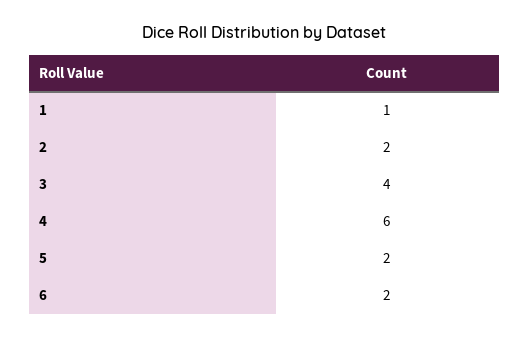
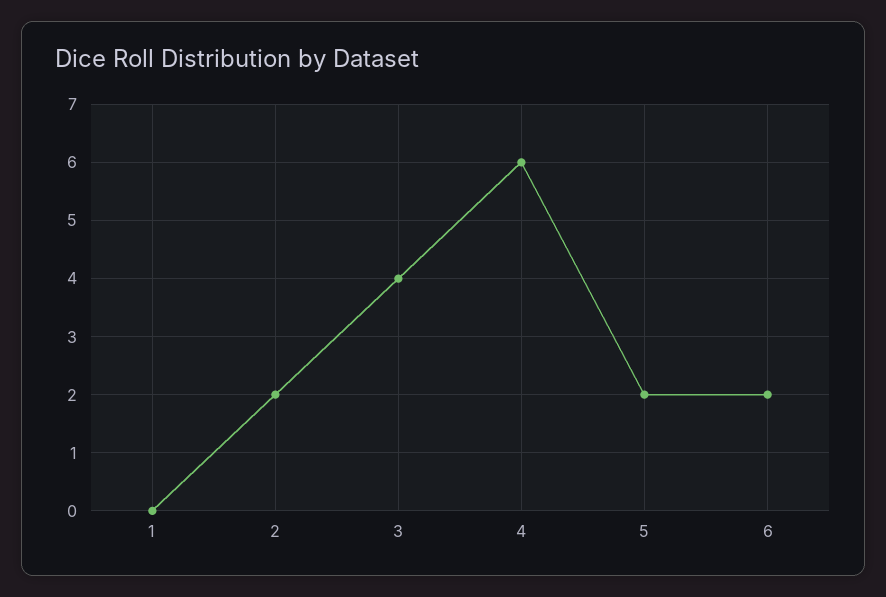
1: 1 -> 0

